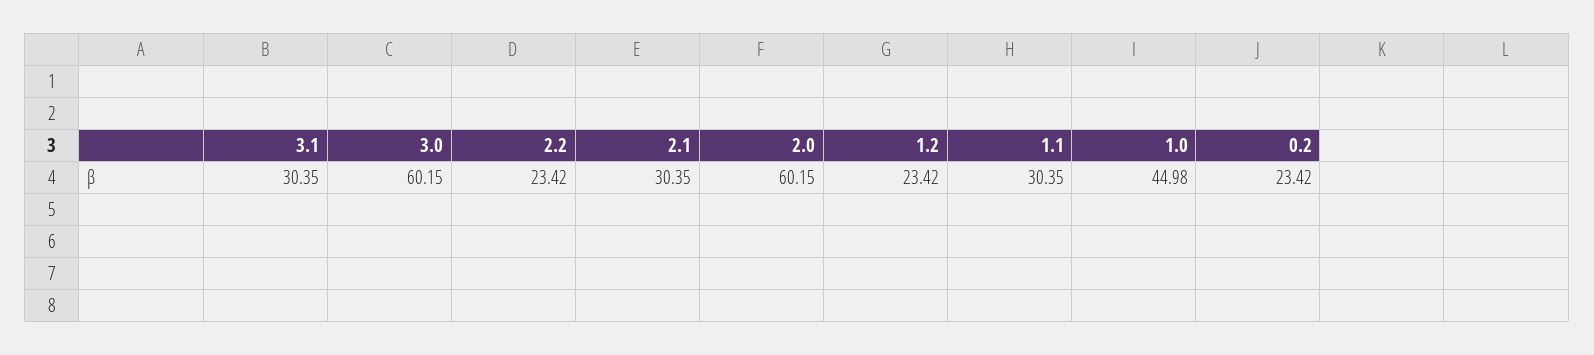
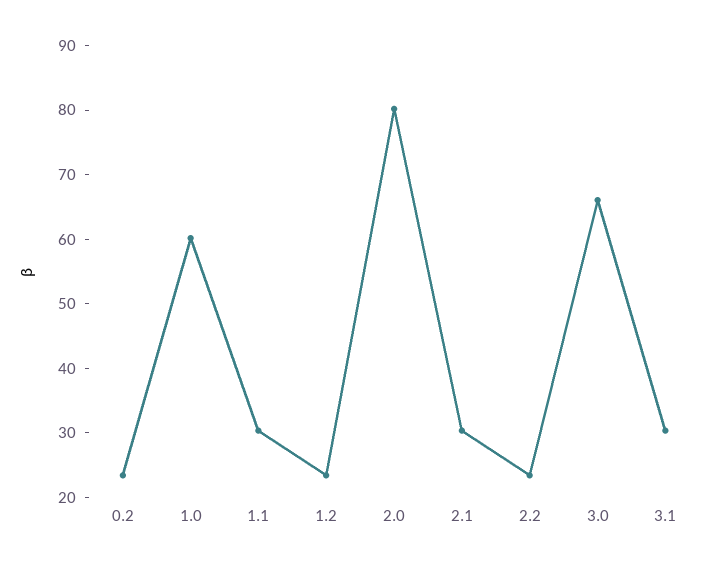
3.0: 60.15 -> 66
2.0: 60.15 -> 80
1.0: 44.98 -> 60

